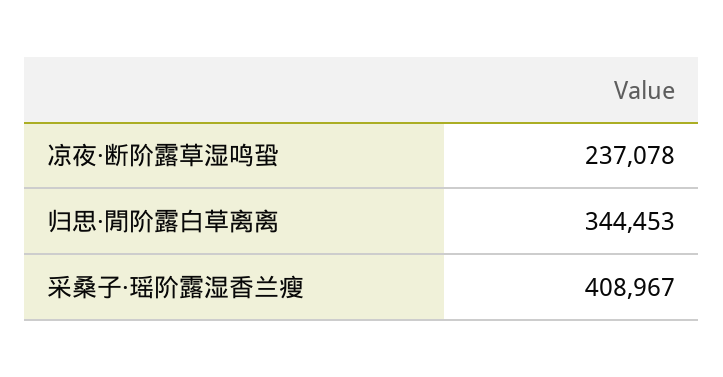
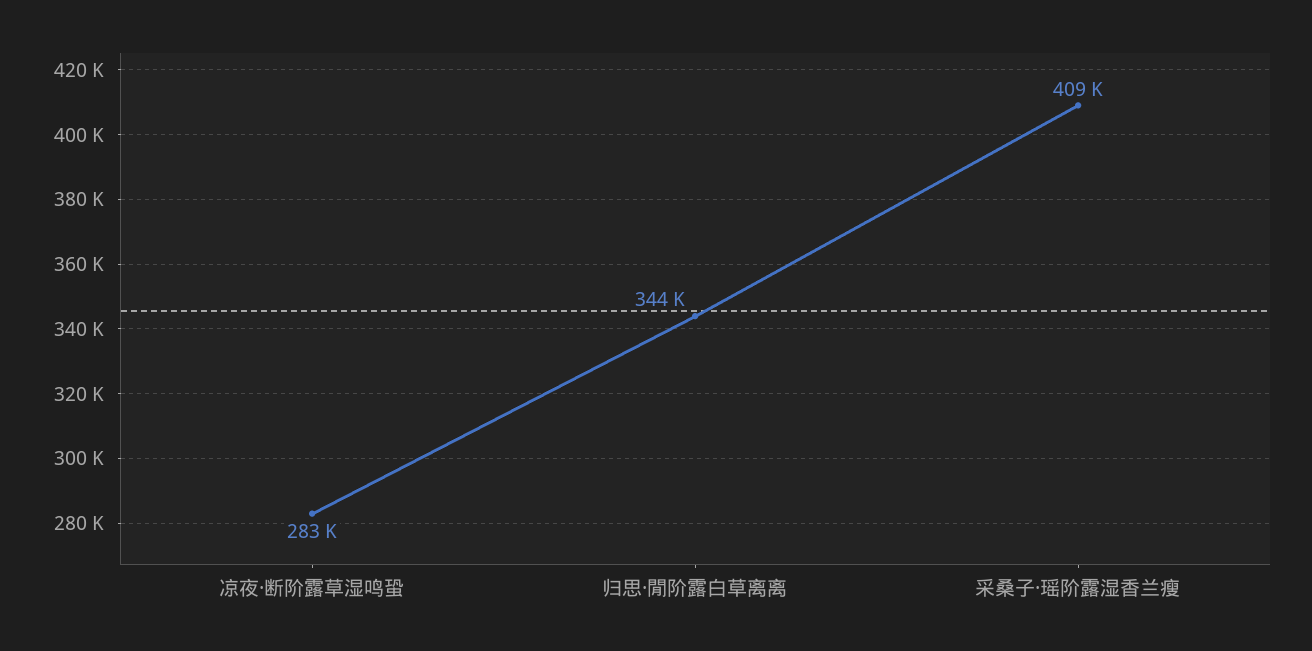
凉夜·断阶露草湿鸣蛩: 237078 -> 283000

